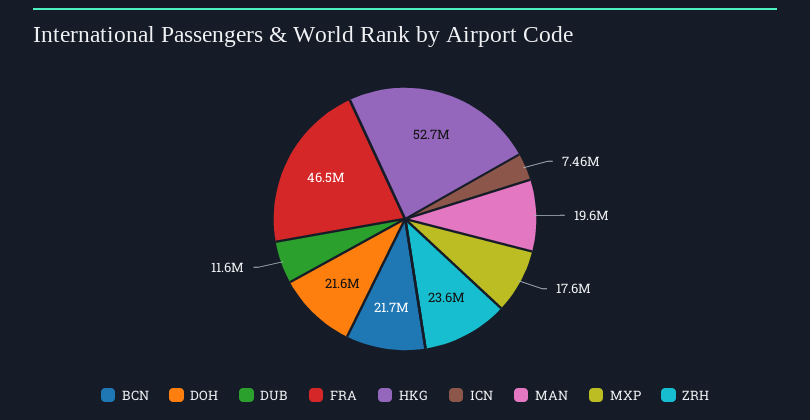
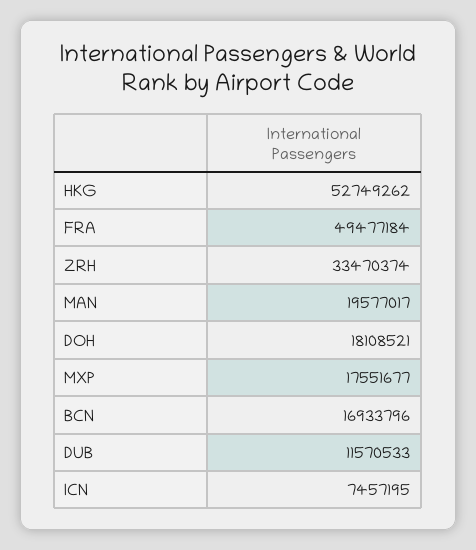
BCN: 21700000 -> 16933796
DOH: 21600000 -> 18108521
FRA: 46500000 -> 49477184
ZRH: 23600000 -> 33470374

